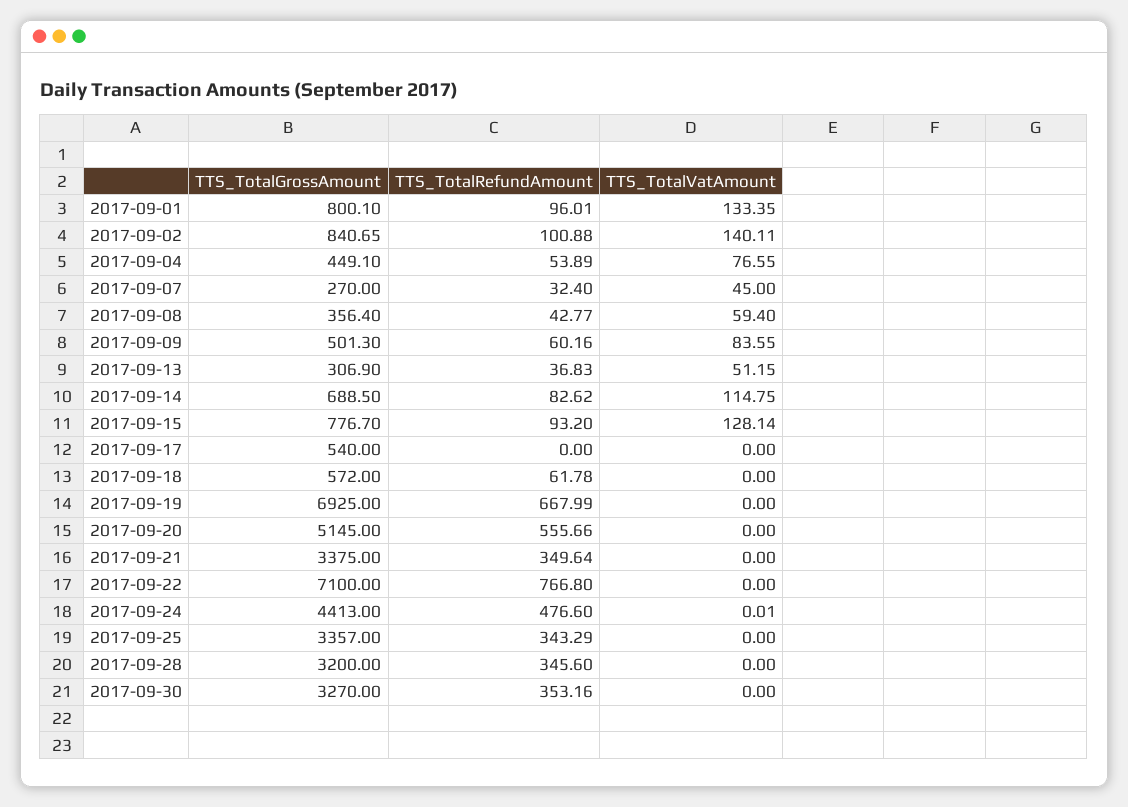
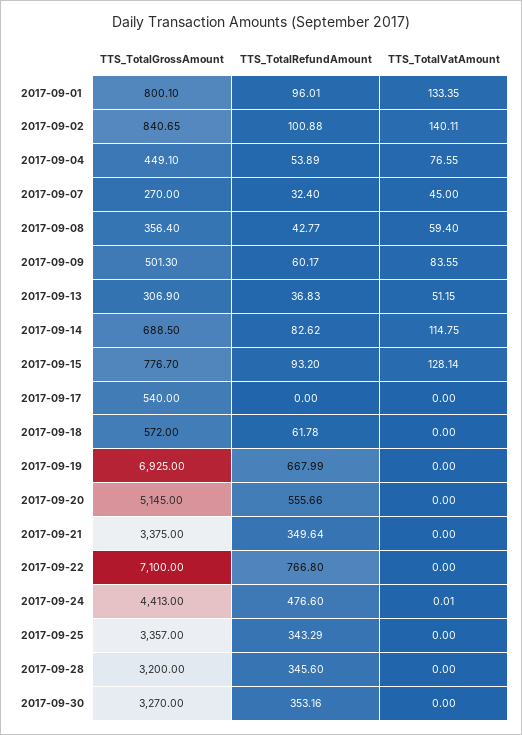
TTS_TotalRefundAmount, 2017-09-09: 60.16 -> 60.17

